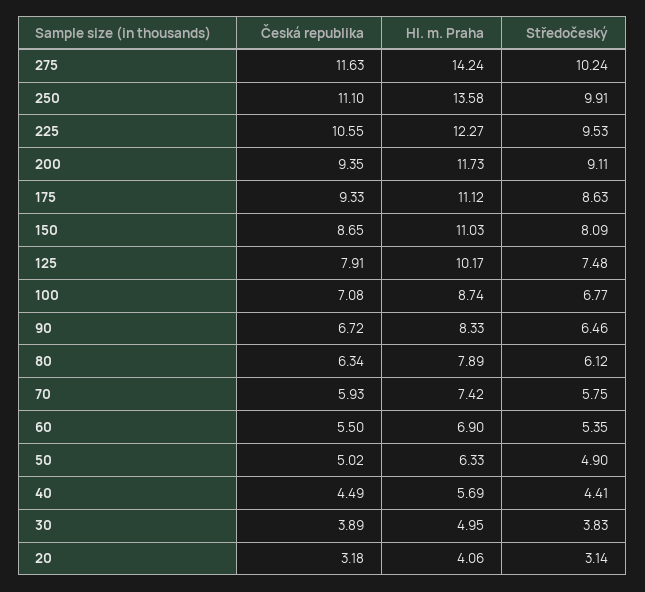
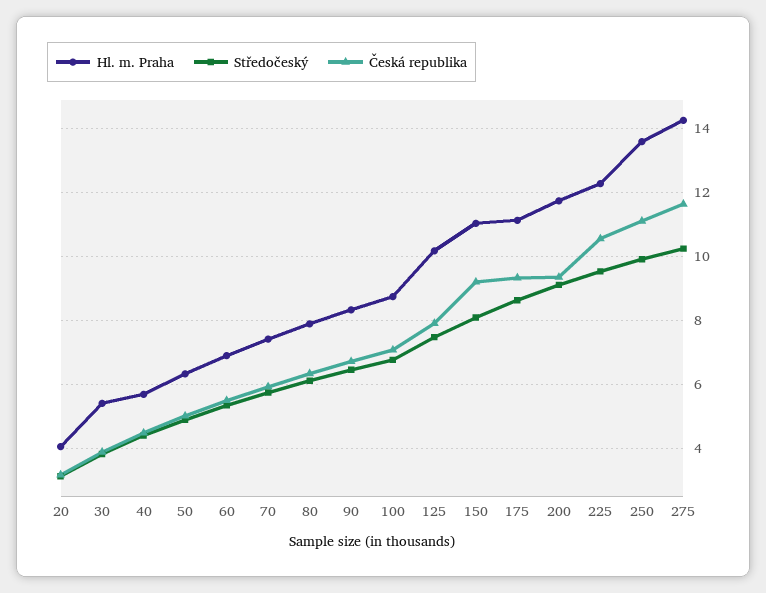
Česká republika, 150: 8.65 -> 9.2
Hl. m. Praha, 30: 4.95 -> 5.4

